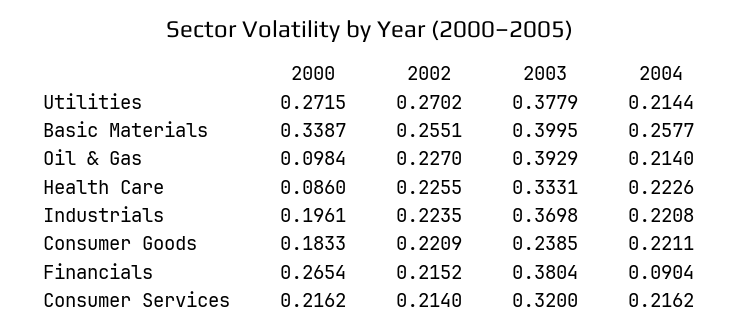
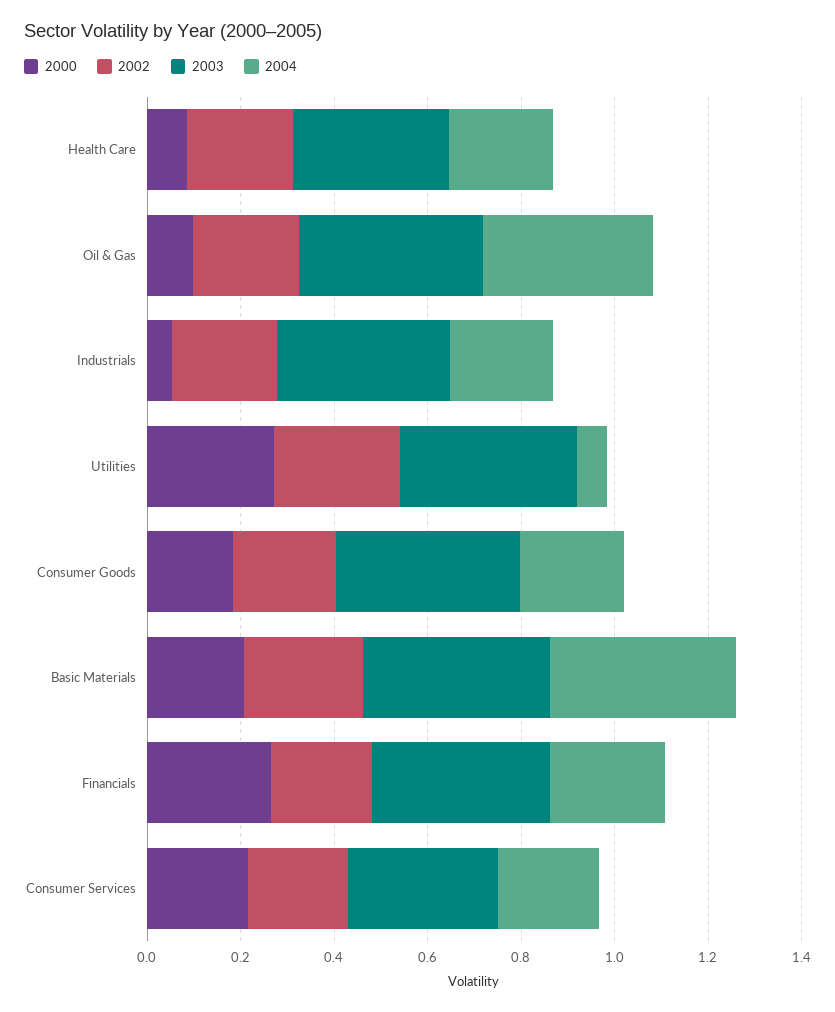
2004, Utilities: 0.2144 -> 0.05
2000, Basic Materials: 0.3387 -> 0.2
2004, Basic Materials: 0.2577 -> 0.4
2004, Oil & Gas: 0.214 -> 0.35
2000, Industrials: 0.1961 -> 0.05
2003, Consumer Goods: 0.2385 -> 0.4
2004, Financials: 0.0904 -> 0.25

